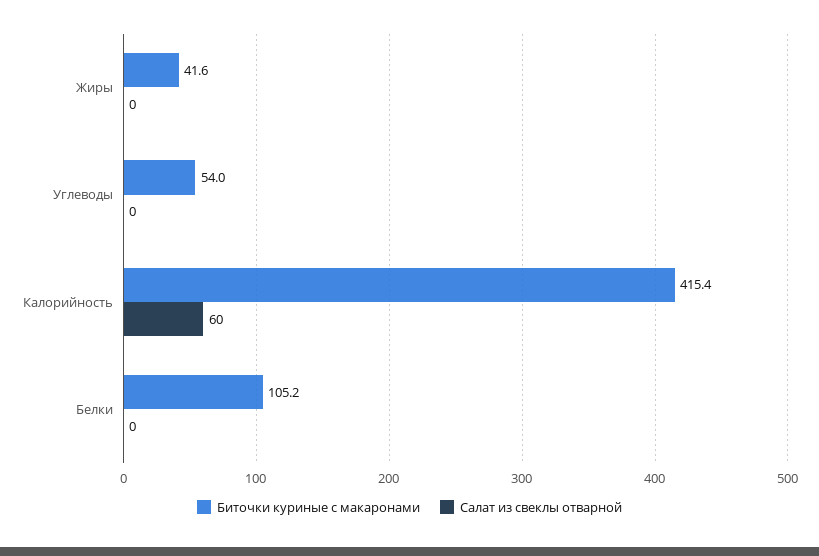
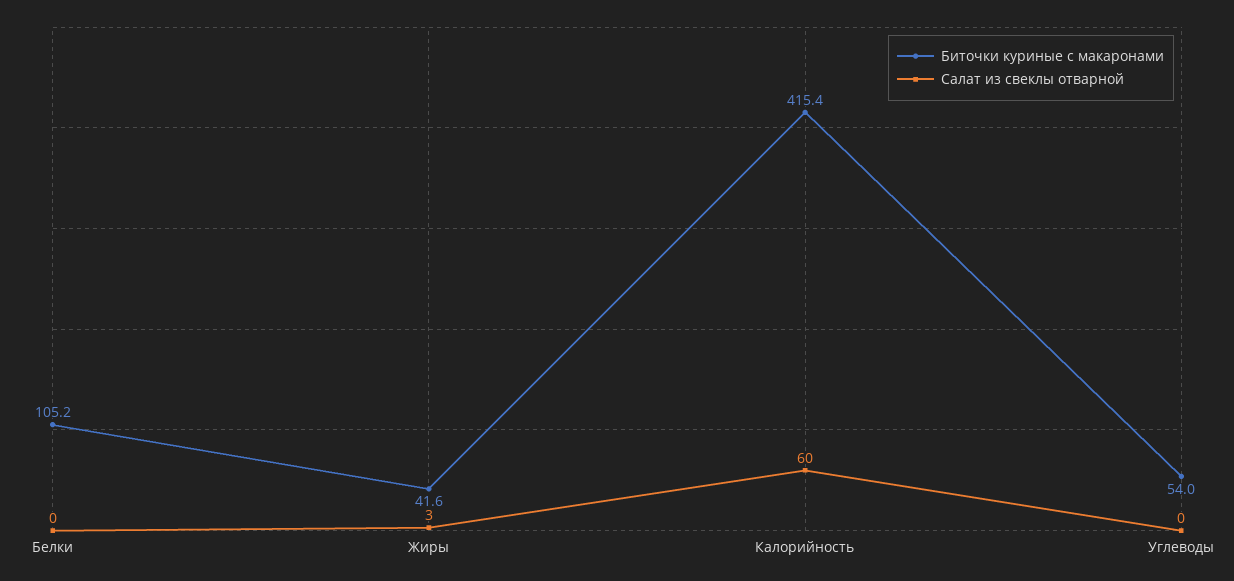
Салат из свеклы отварной, Жиры: 0 -> 3

